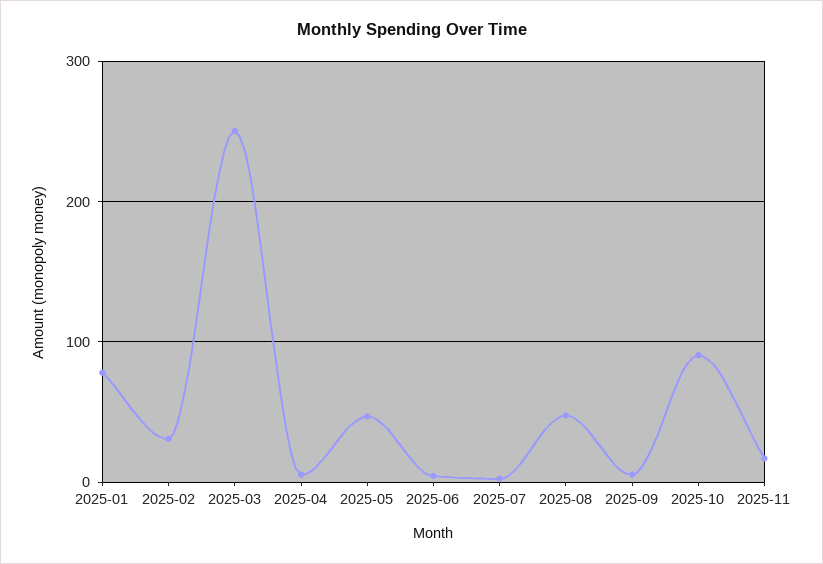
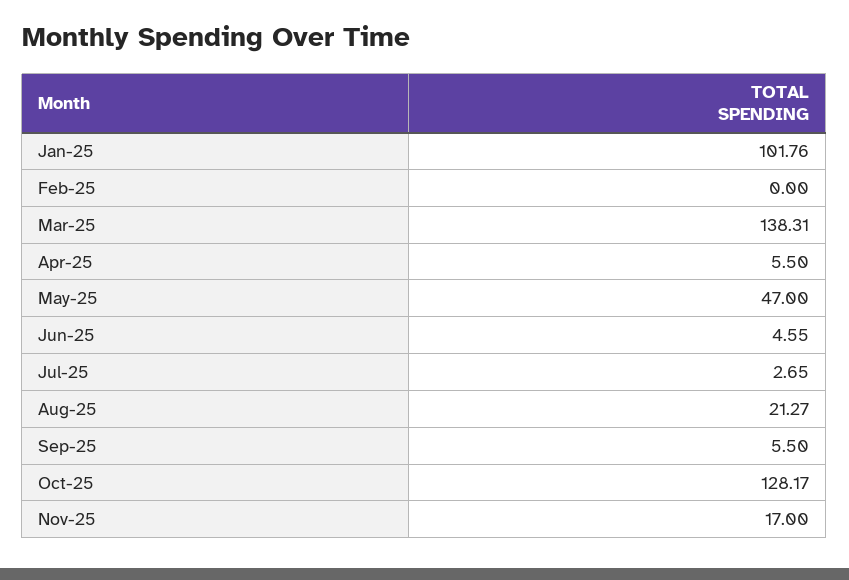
2025-01: 80 -> 101.76
2025-02: 30 -> 0
2025-03: 250 -> 138.31
2025-08: 50 -> 21.27
2025-10: 90 -> 128.17

